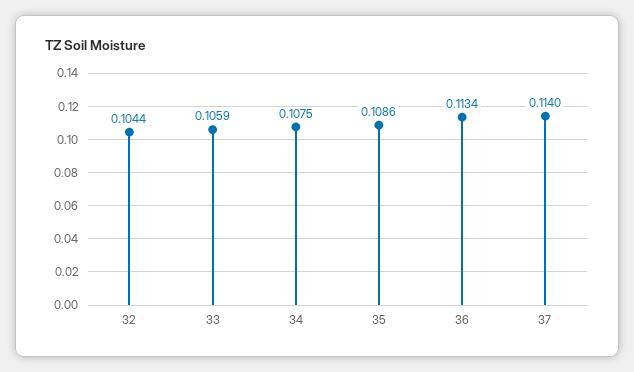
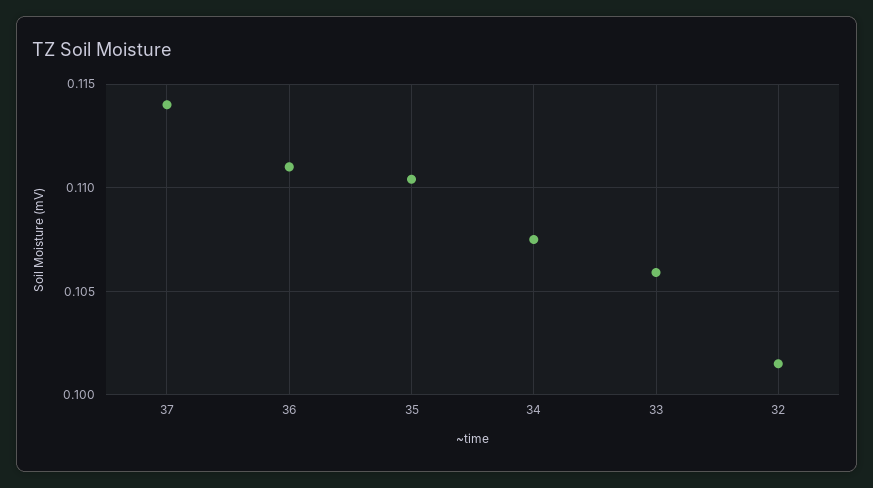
32: 0.1044 -> 0.1015
35: 0.1086 -> 0.1105
36: 0.1134 -> 0.111

